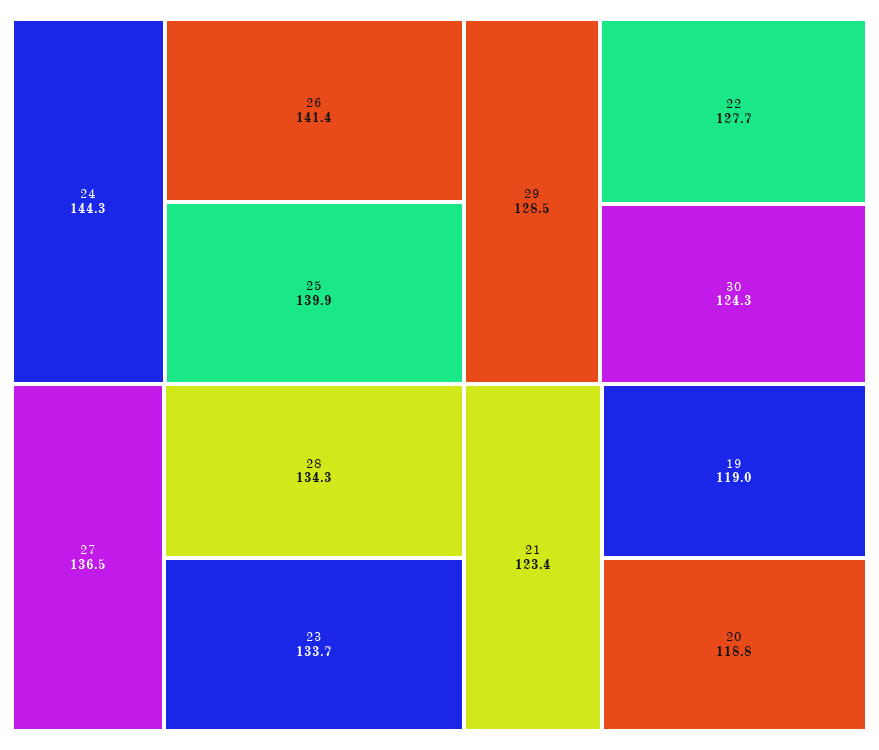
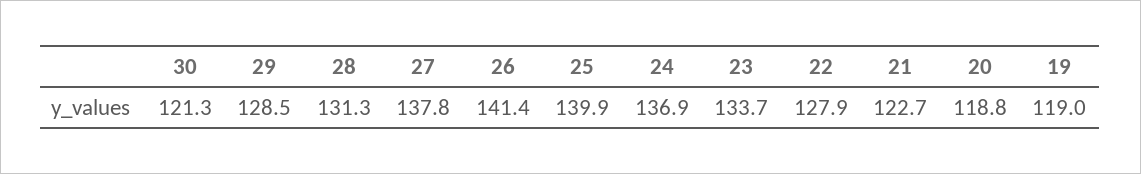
24: 144.3 -> 136.9
27: 136.5 -> 137.8
28: 134.3 -> 131.3
22: 127.7 -> 127.9
30: 124.3 -> 121.3
21: 123.4 -> 122.7

